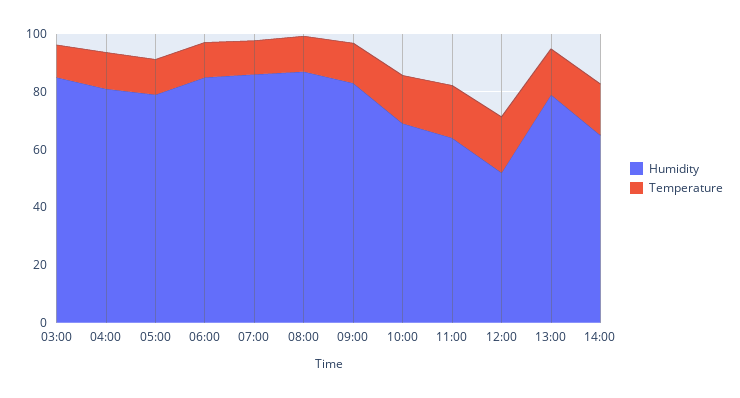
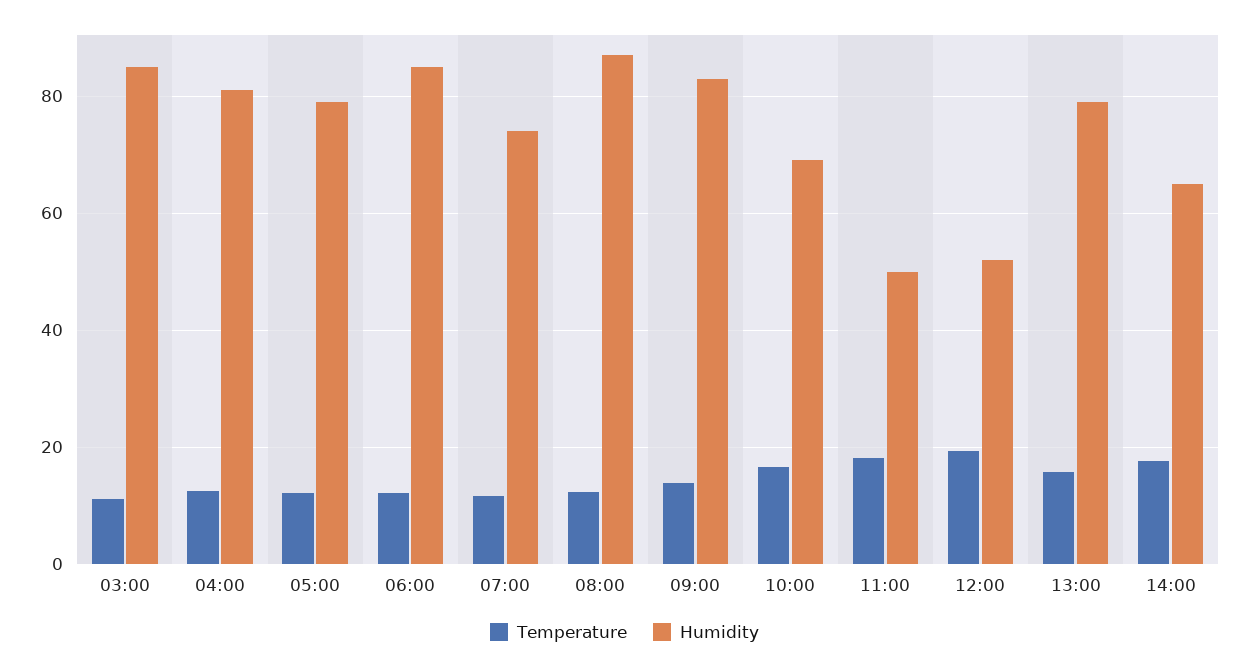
Humidity, 07:00: 85 -> 74
Humidity, 11:00: 65 -> 50

